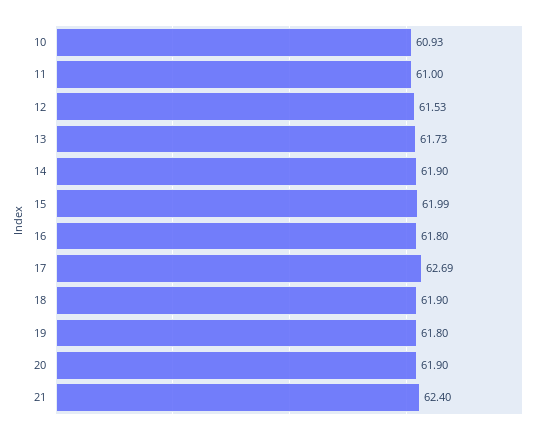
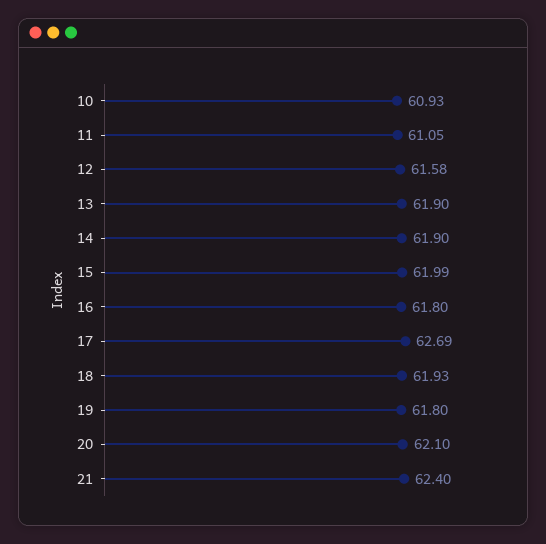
11: 61 -> 61.05
12: 61.53 -> 61.58
13: 61.73 -> 61.9
18: 61.9 -> 61.93
20: 61.9 -> 62.1

